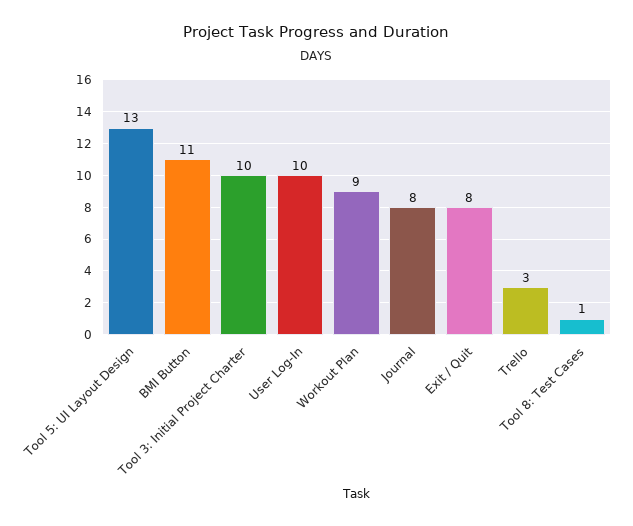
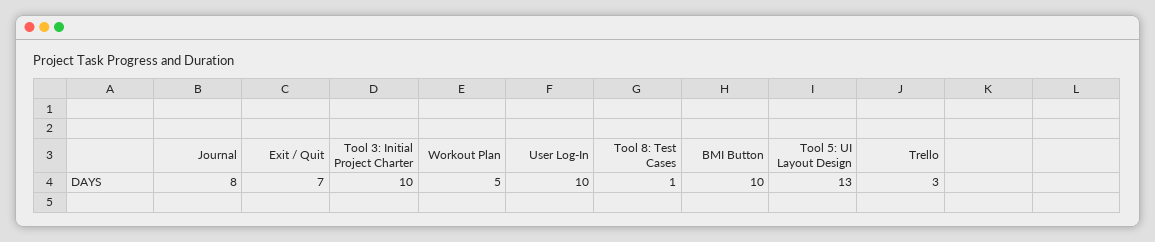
BMI Button: 11 -> 10
Workout Plan: 9 -> 5
Exit / Quit: 8 -> 7

